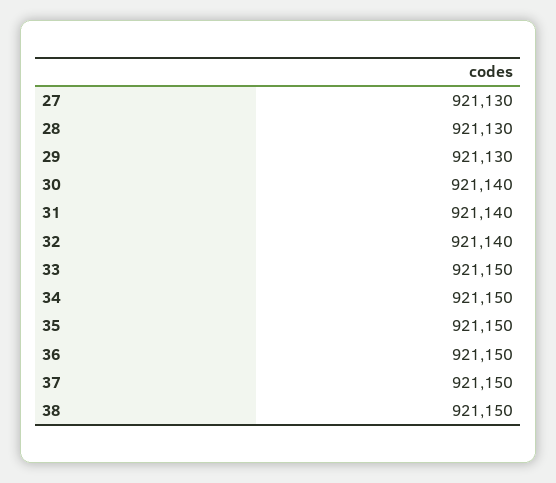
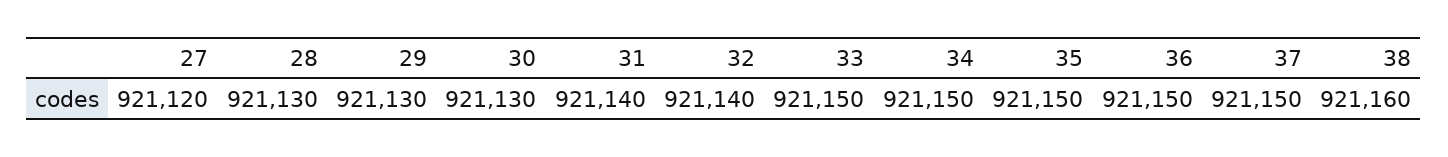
27: 921130 -> 921120
30: 921140 -> 921130
38: 921150 -> 921160

